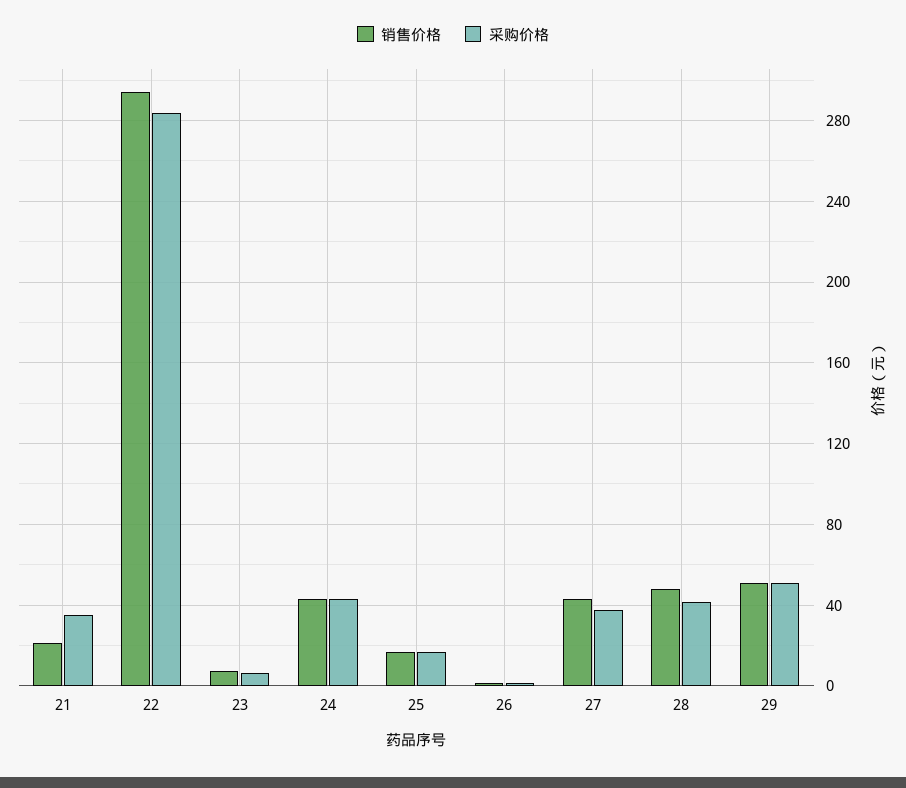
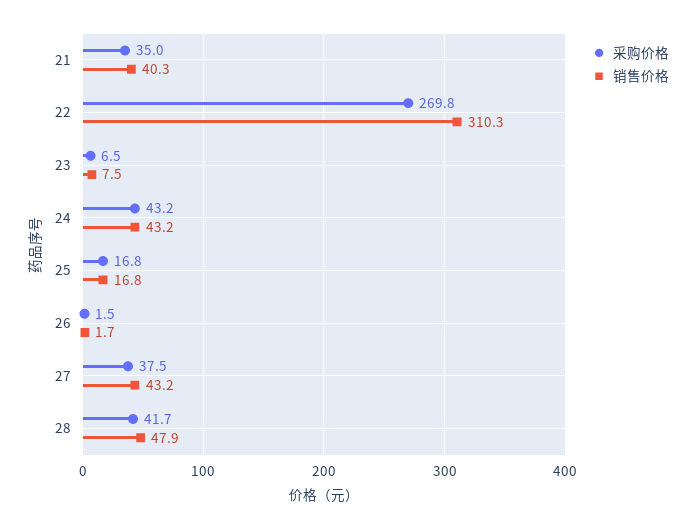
销售价格, 21: 20 -> 40.3
销售价格, 22: 295 -> 310.3
采购价格, 22: 285 -> 269.8
销售价格, 29: 50 -> none
采购价格, 29: 50 -> none

